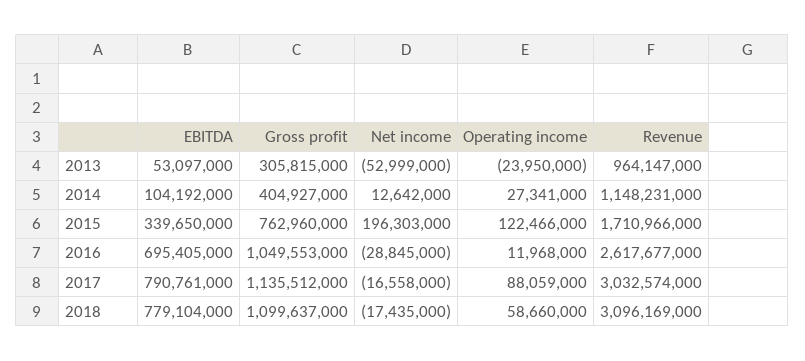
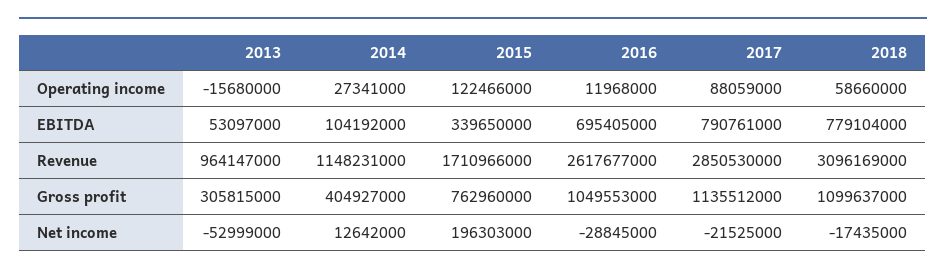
Operating income, 2013: -23950000 -> -15680000
Net income, 2017: -16558000 -> -21525000
Revenue, 2017: 3032574000 -> 2850530000

